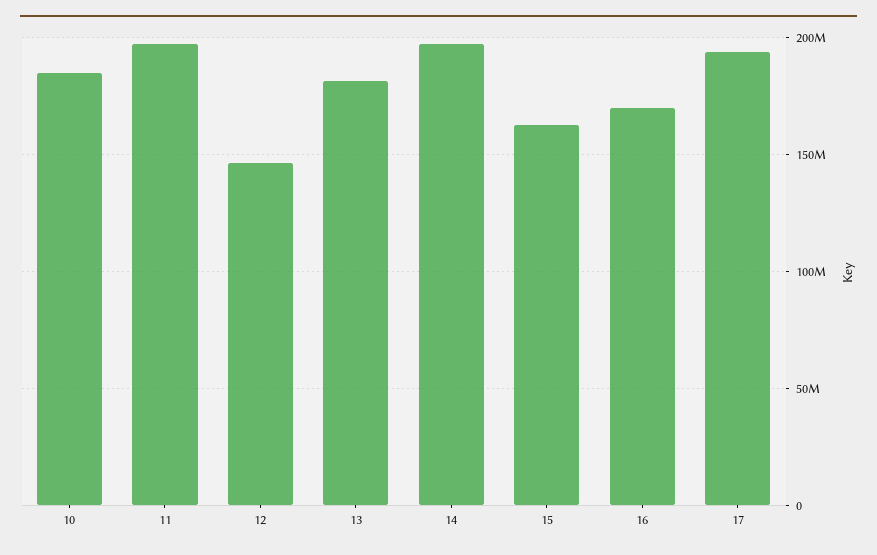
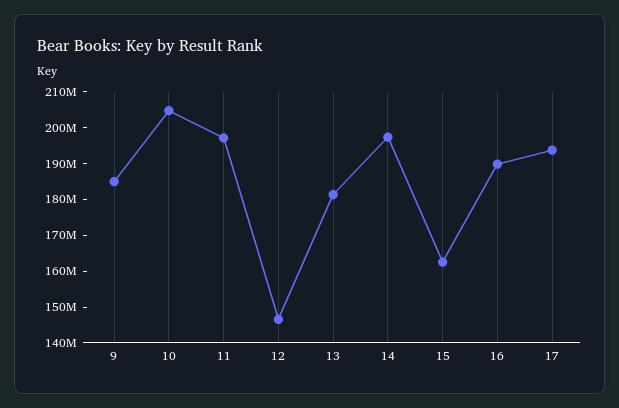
10: 185000000 -> 205000000
16: 170000000 -> 190000000
9: none -> 185000000

